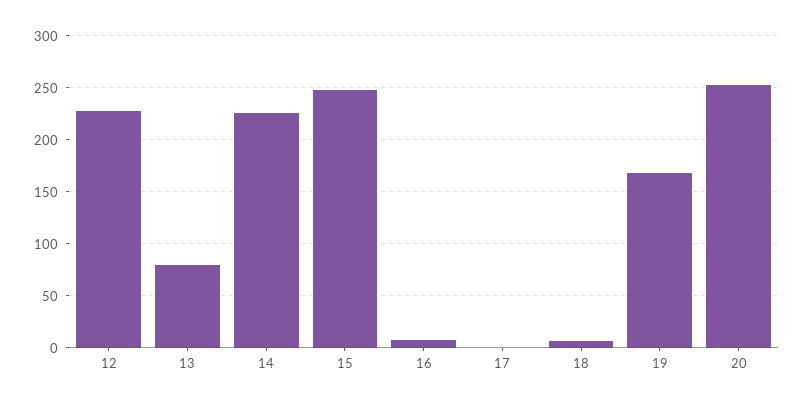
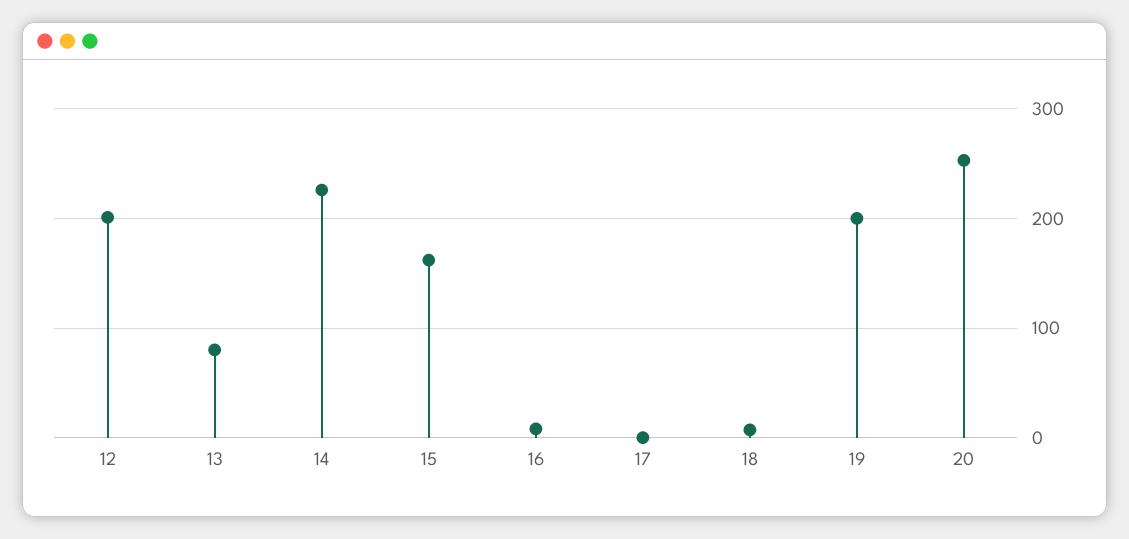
12: 230 -> 200
15: 250 -> 160
19: 170 -> 200

